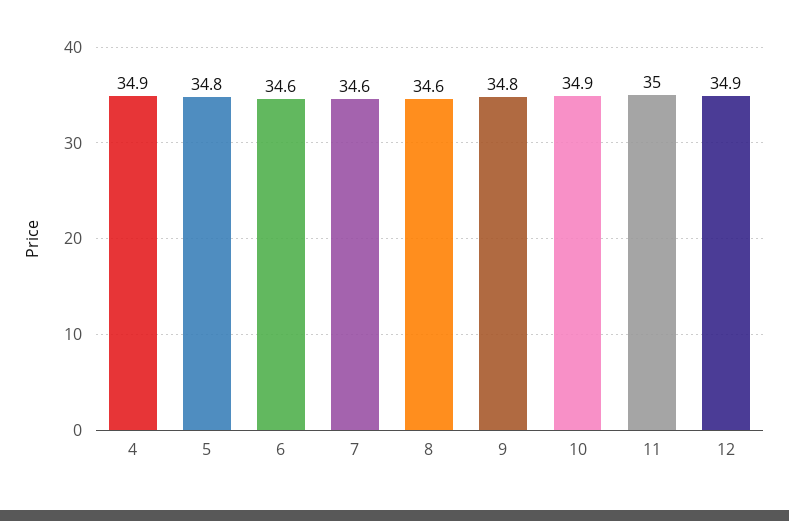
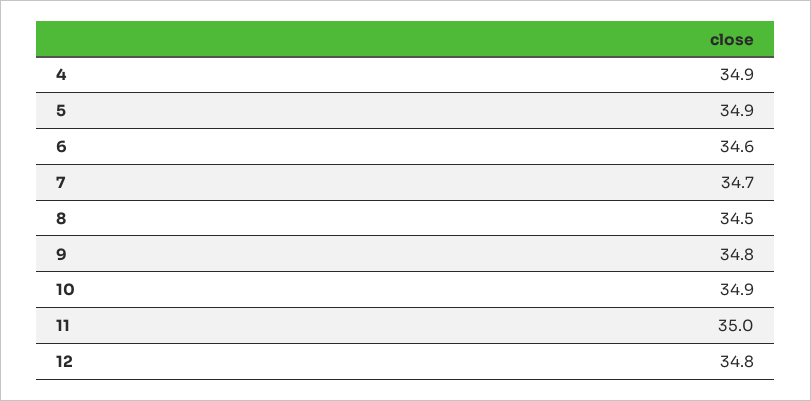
5: 34.8 -> 34.9
7: 34.6 -> 34.7
8: 34.6 -> 34.5
12: 34.9 -> 34.8

